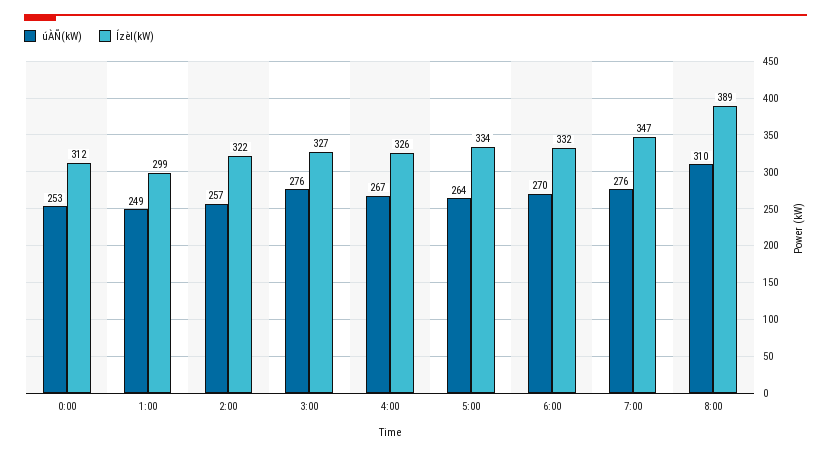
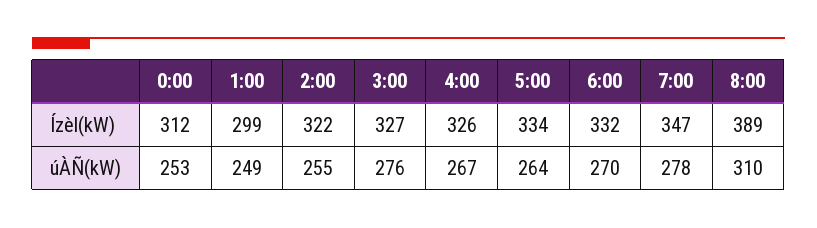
úÀÑ(kW), 2:00: 257 -> 255
úÀÑ(kW), 7:00: 276 -> 278

